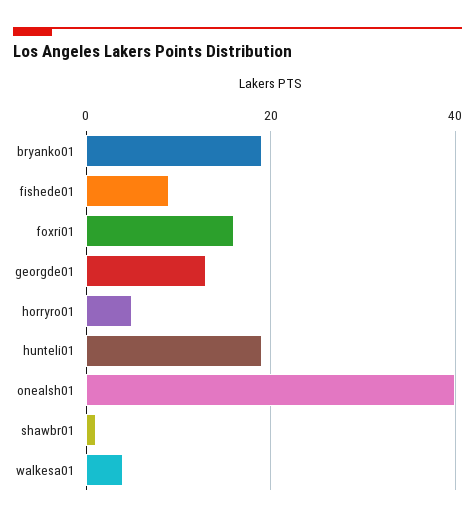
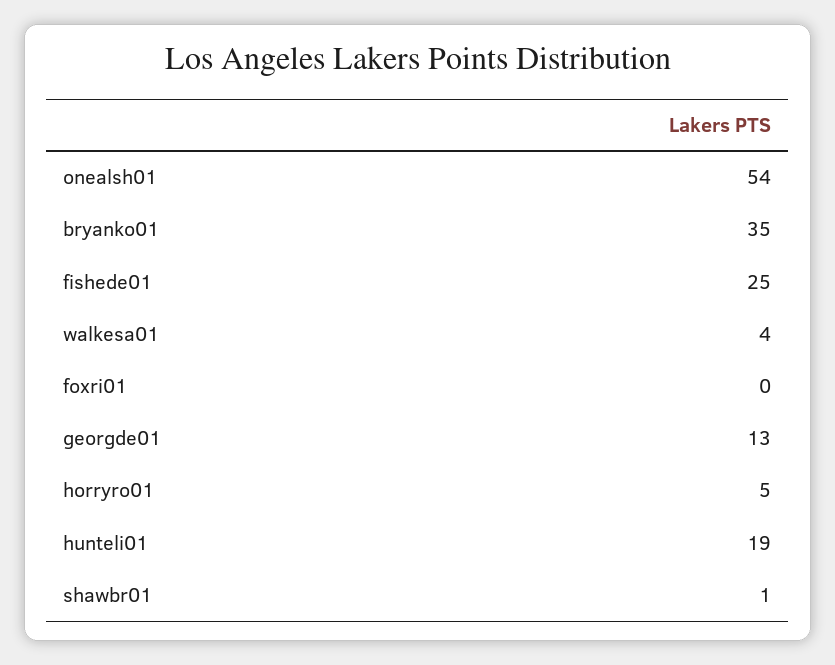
bryanko01: 20 -> 35
fishede01: 10 -> 25
foxri01: 15 -> 0
onealsh01: 40 -> 54

